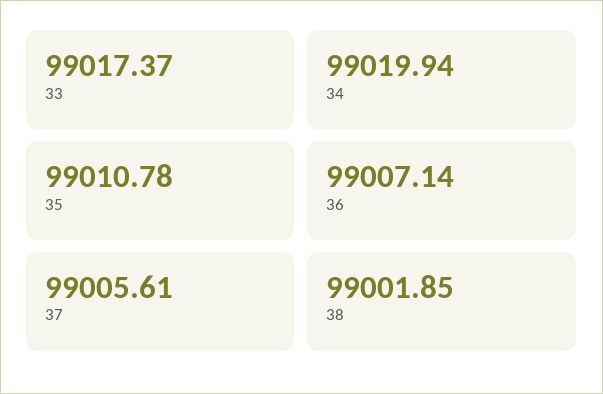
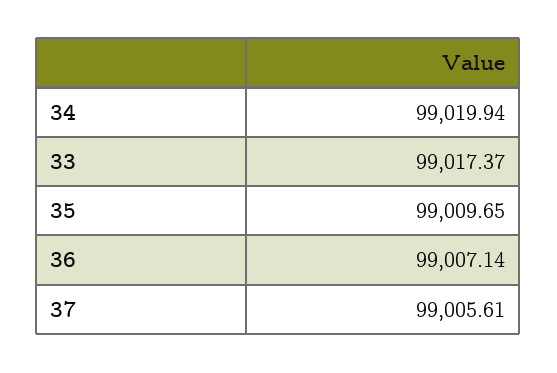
35: 99010.78 -> 99009.65
38: 99001.85 -> none

